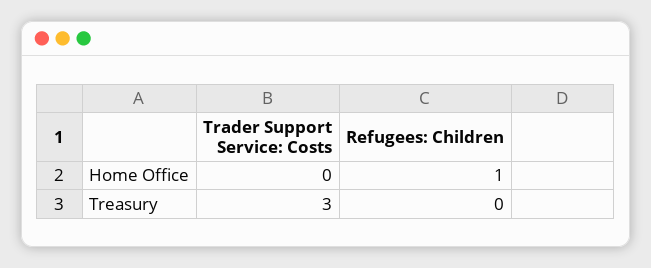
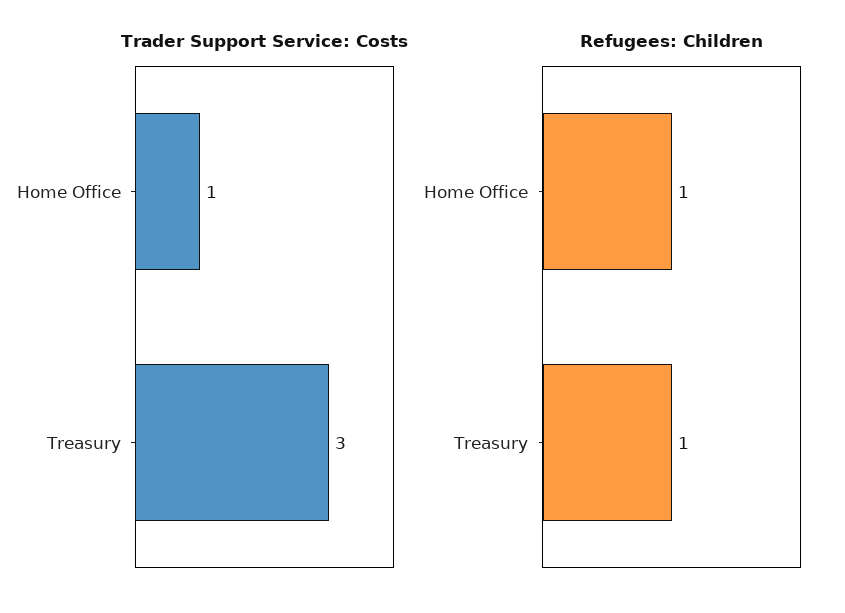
Trader Support Service: Costs, Home Office: 0 -> 1
Refugees: Children, Treasury: 0 -> 1

